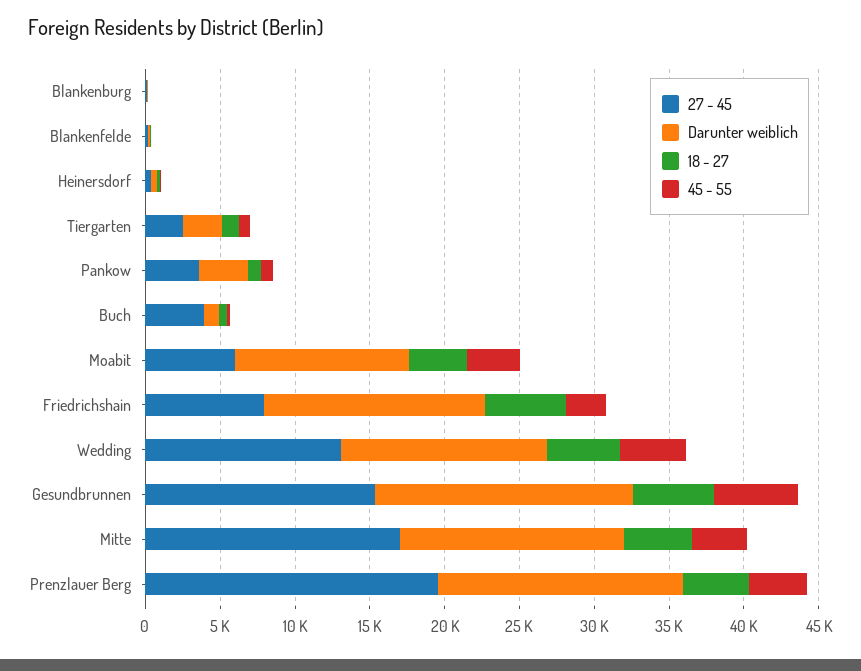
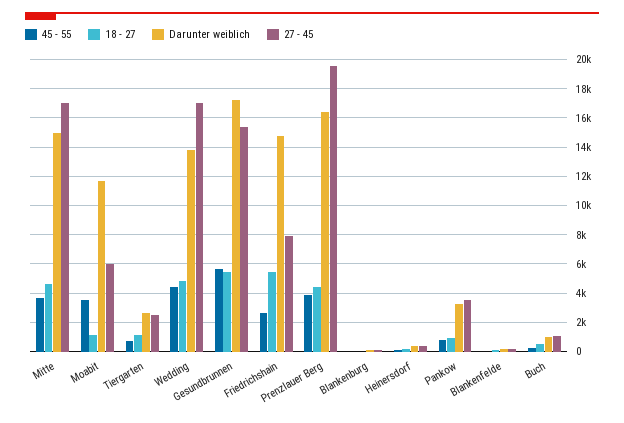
27 - 45, Buch: 4000 -> 1000
18 - 27, Moabit: 4000 -> 1000
27 - 45, Wedding: 13000 -> 17000

